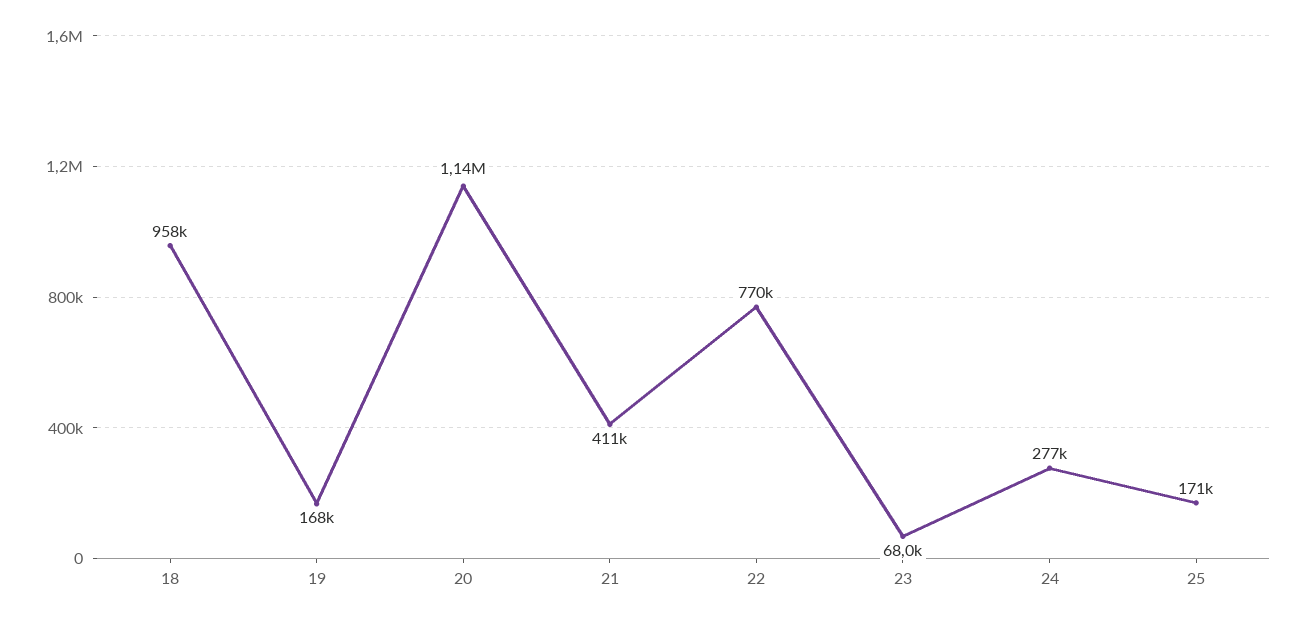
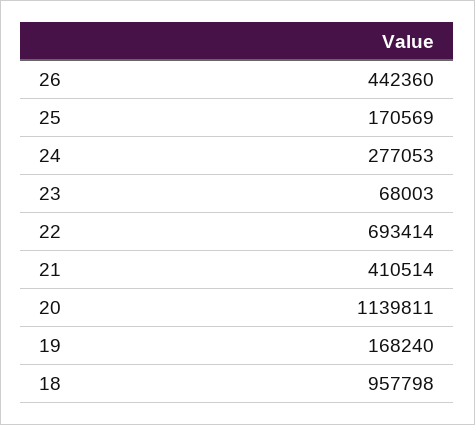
22: 770000 -> 693414
26: none -> 442360

